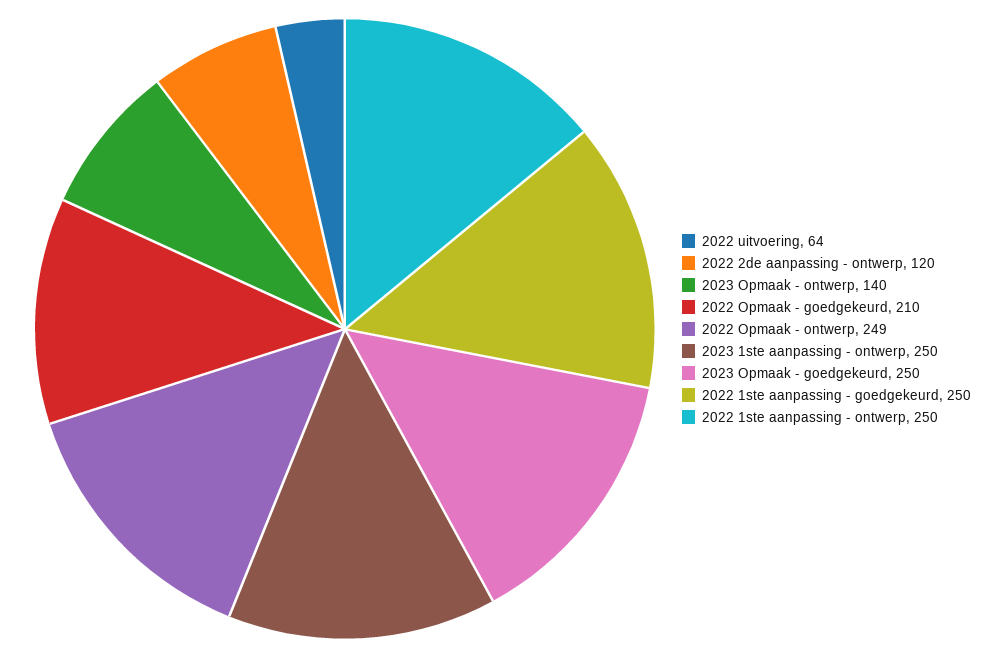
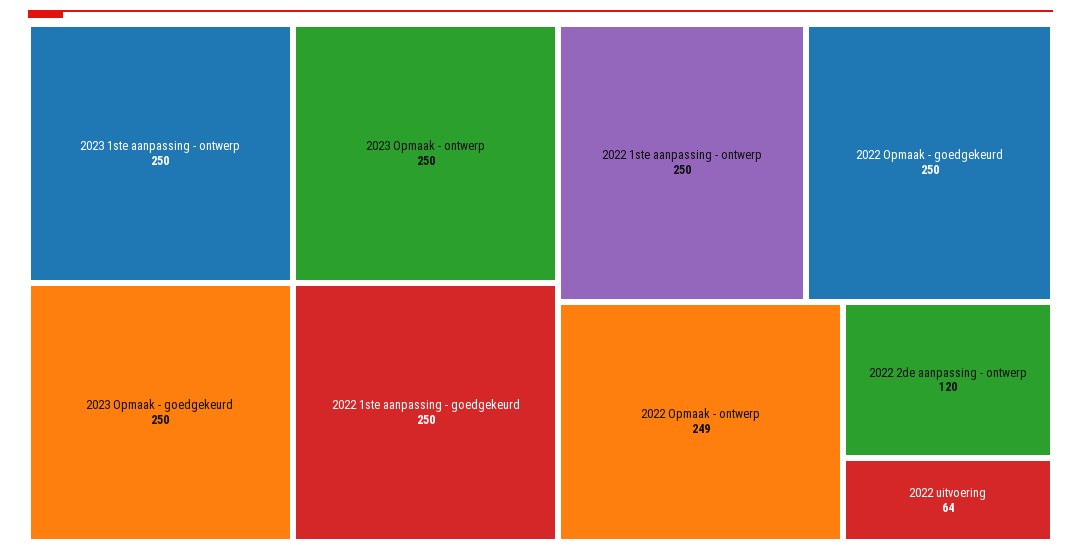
2023 Opmaak - ontwerp: 140 -> 250
2022 Opmaak - goedgekeurd: 210 -> 250

